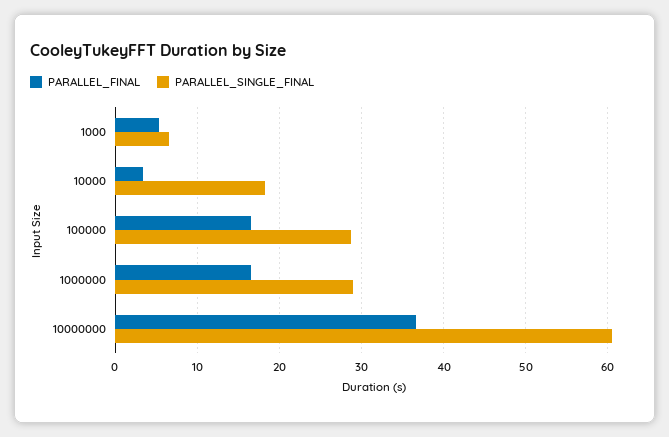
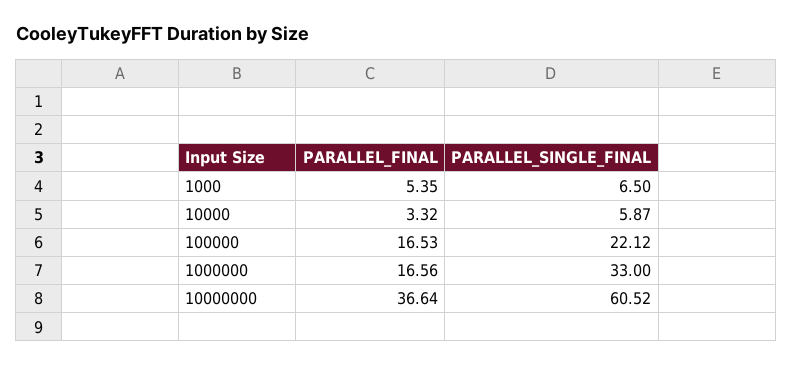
PARALLEL_SINGLE_FINAL, 10000: 18 -> 5.87
PARALLEL_SINGLE_FINAL, 100000: 29 -> 22.12
PARALLEL_SINGLE_FINAL, 1000000: 29 -> 33

